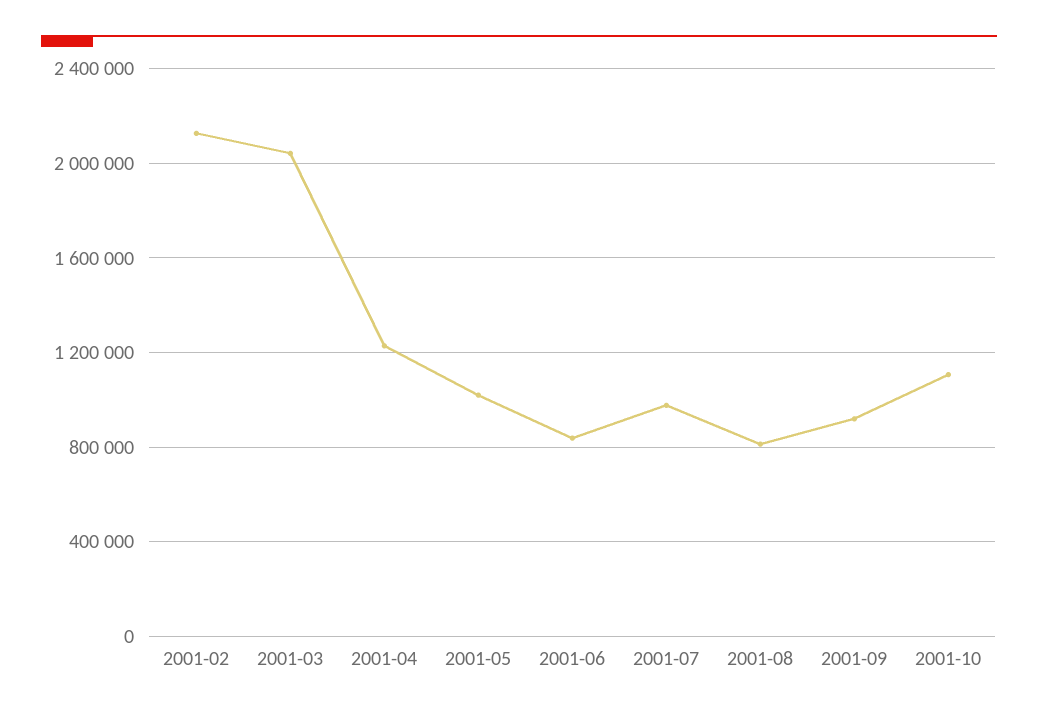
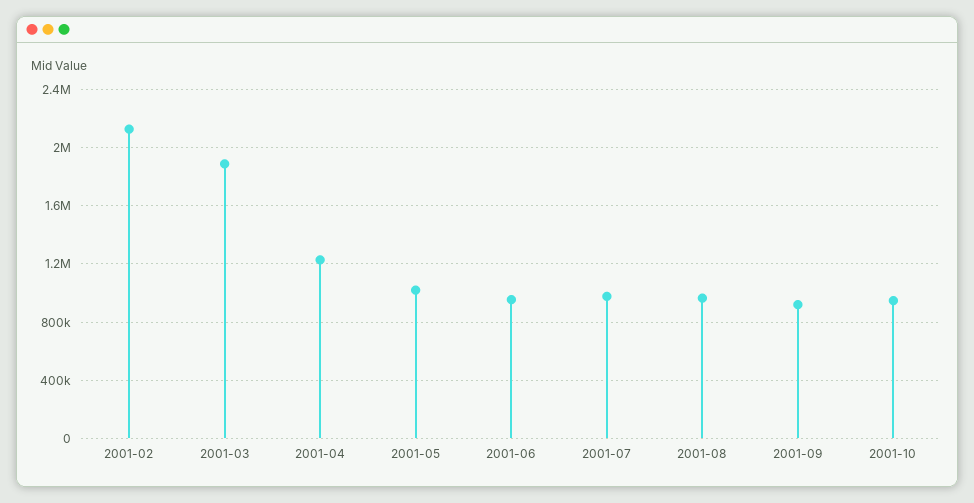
2001-03: 2050000 -> 1900000
2001-06: 850000 -> 950000
2001-08: 800000 -> 950000
2001-10: 1100000 -> 950000

